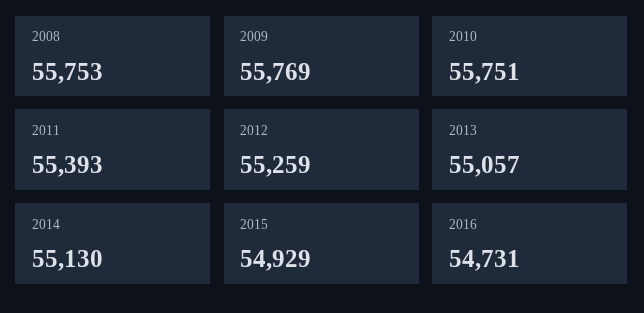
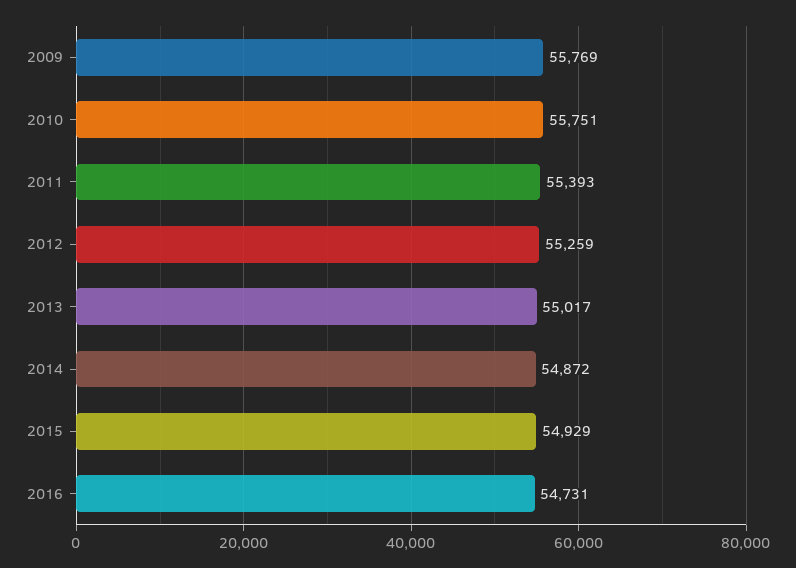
2008: 55753 -> none
2013: 55057 -> 55017
2014: 55130 -> 54872

